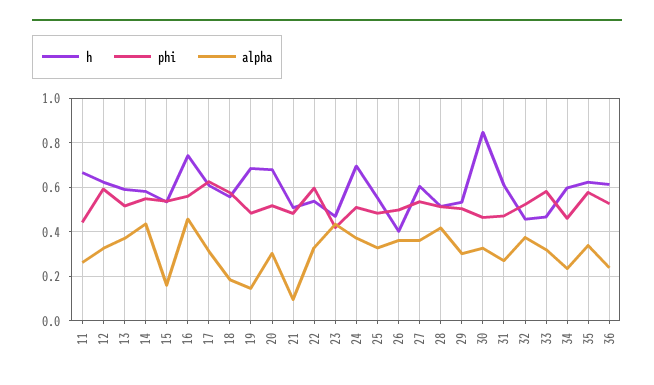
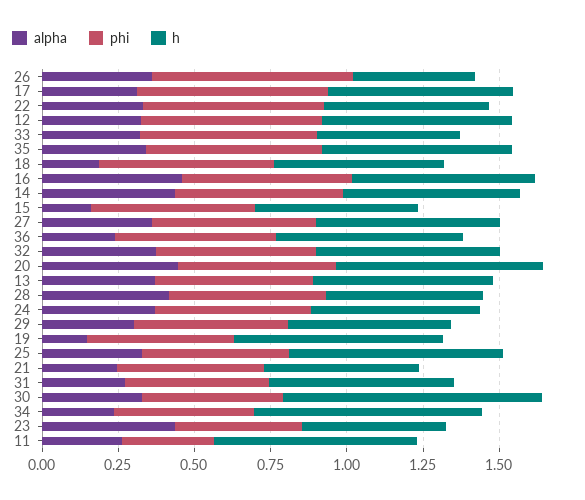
phi, 11: 0.45 -> 0.3
h, 16: 0.75 -> 0.6
alpha, 20: 0.3 -> 0.45
alpha, 21: 0.1 -> 0.25
h, 24: 0.7 -> 0.55
h, 25: 0.55 -> 0.7
phi, 26: 0.5 -> 0.65
h, 32: 0.45 -> 0.6
h, 34: 0.6 -> 0.75

